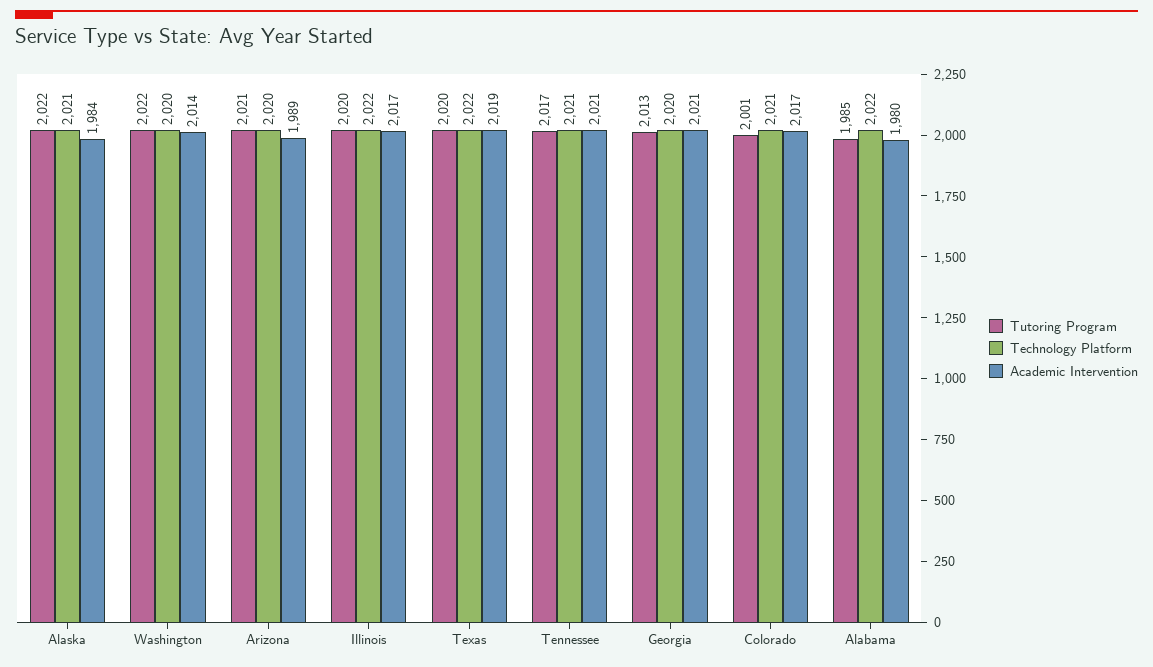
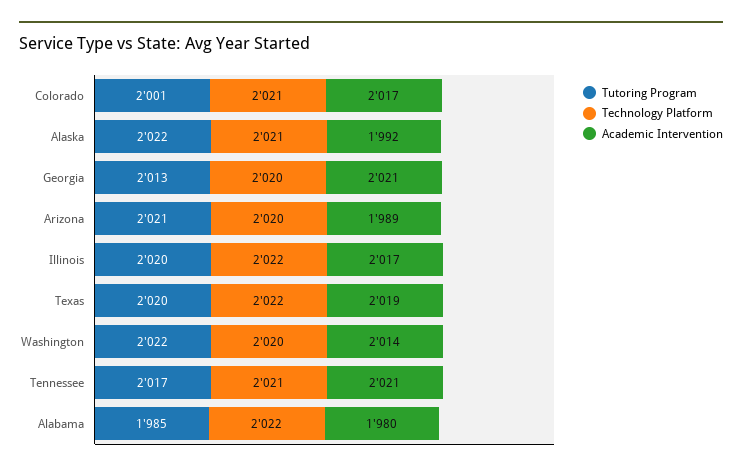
Academic Intervention, Alaska: 1984 -> 1992

